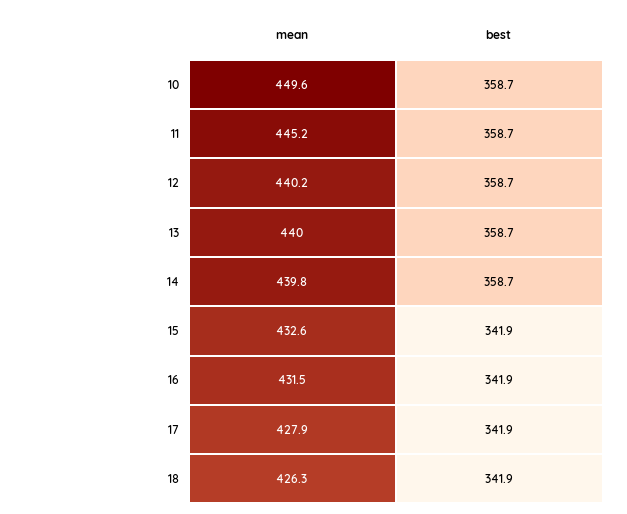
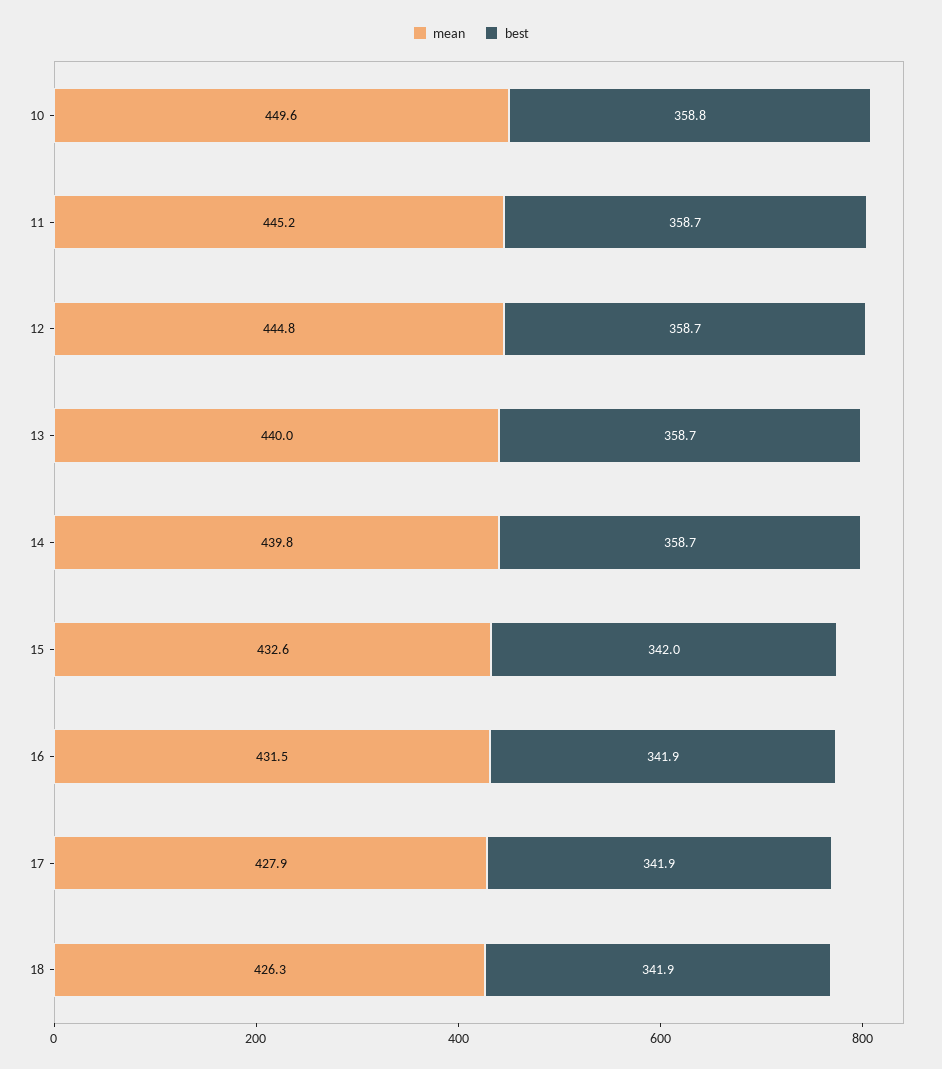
best, 10: 358.7 -> 358.8
mean, 12: 440.2 -> 444.8
best, 15: 341.9 -> 342

